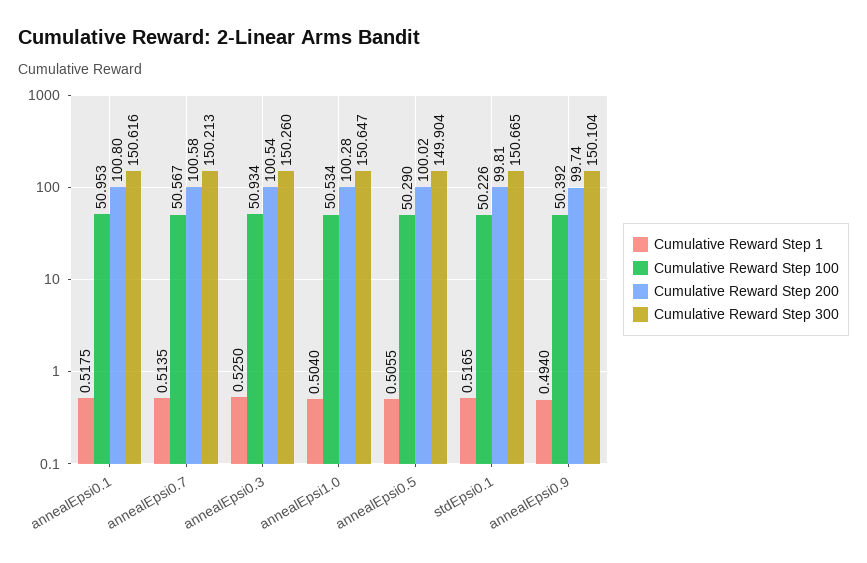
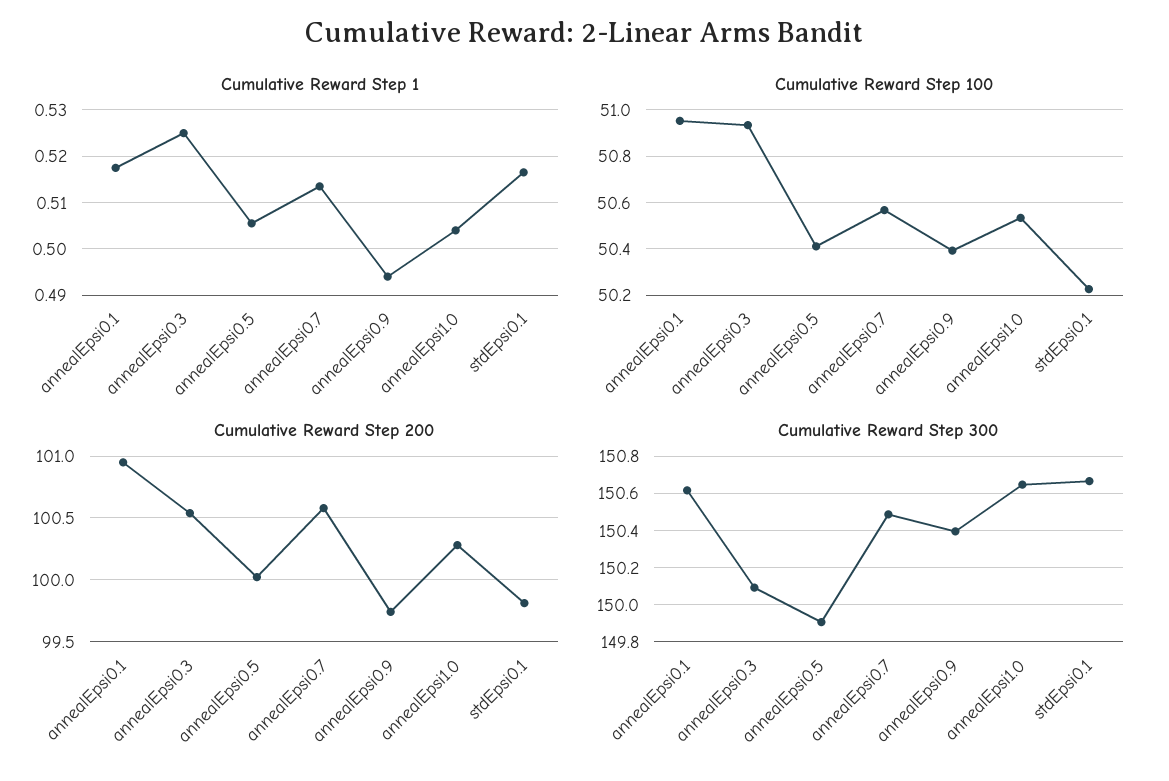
Cumulative Reward Step 200, annealEpsi0.1: 100.8 -> 100.95
Cumulative Reward Step 300, annealEpsi0.7: 150.213 -> 150.5
Cumulative Reward Step 300, annealEpsi0.3: 150.26 -> 150.1
Cumulative Reward Step 100, annealEpsi0.5: 50.29 -> 50.4
Cumulative Reward Step 300, annealEpsi0.9: 150.104 -> 150.4

